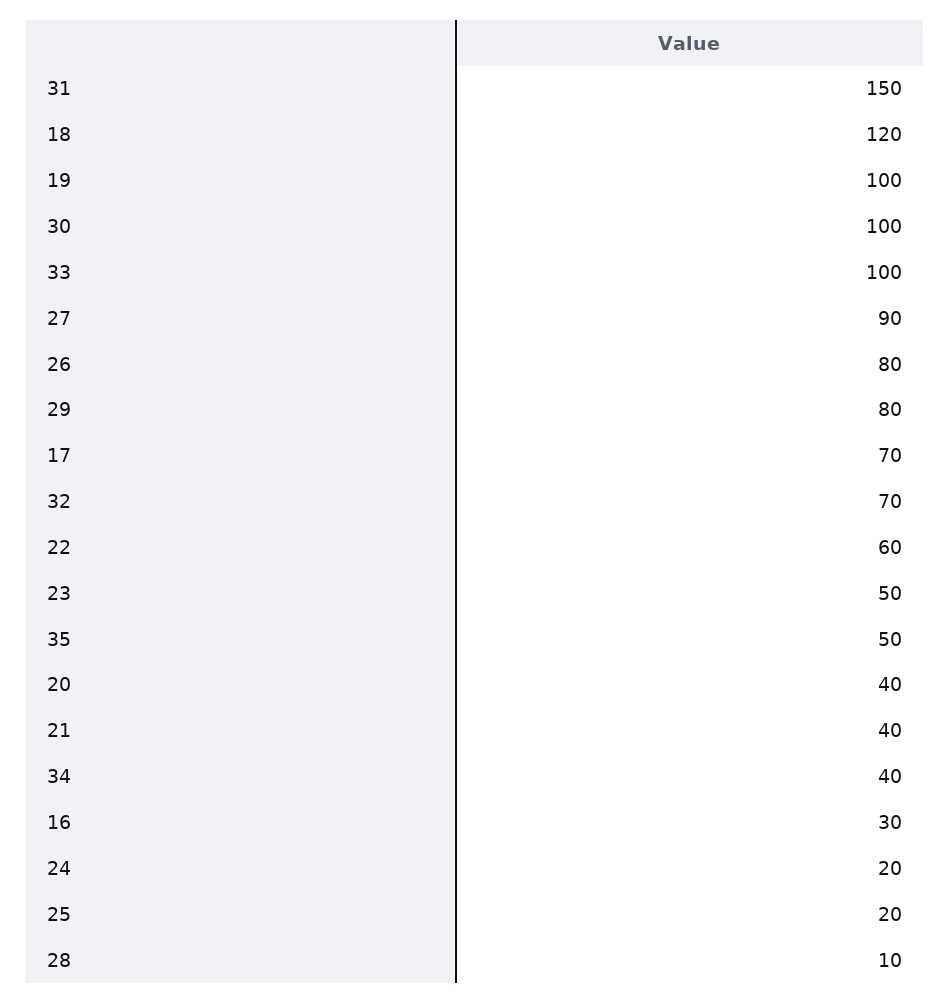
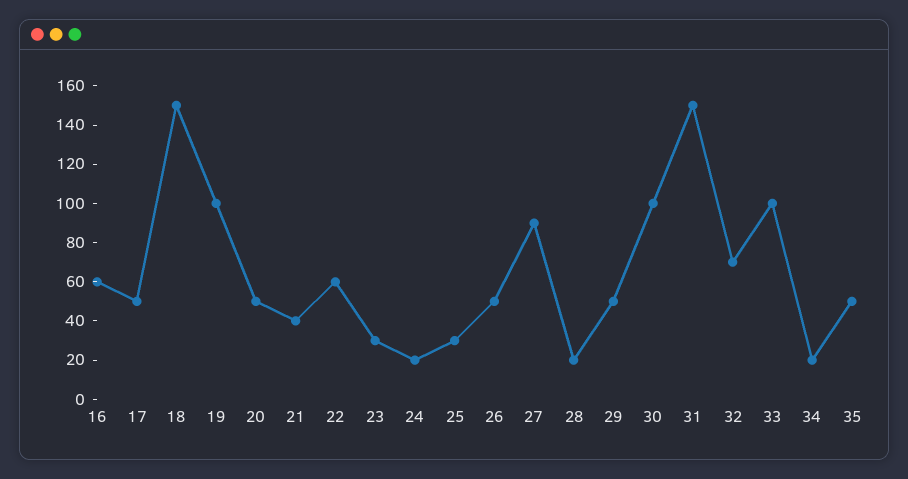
18: 120 -> 150
26: 80 -> 50
29: 80 -> 50
17: 70 -> 50
23: 50 -> 30
20: 40 -> 50
34: 40 -> 20
16: 30 -> 60
25: 20 -> 30
28: 10 -> 20

